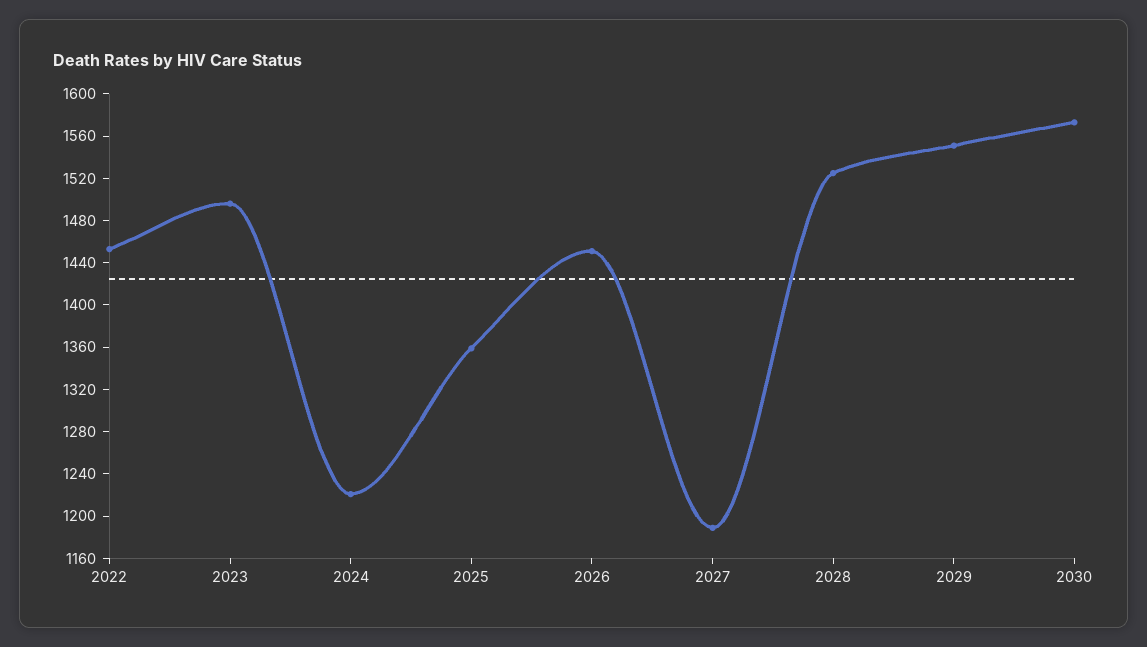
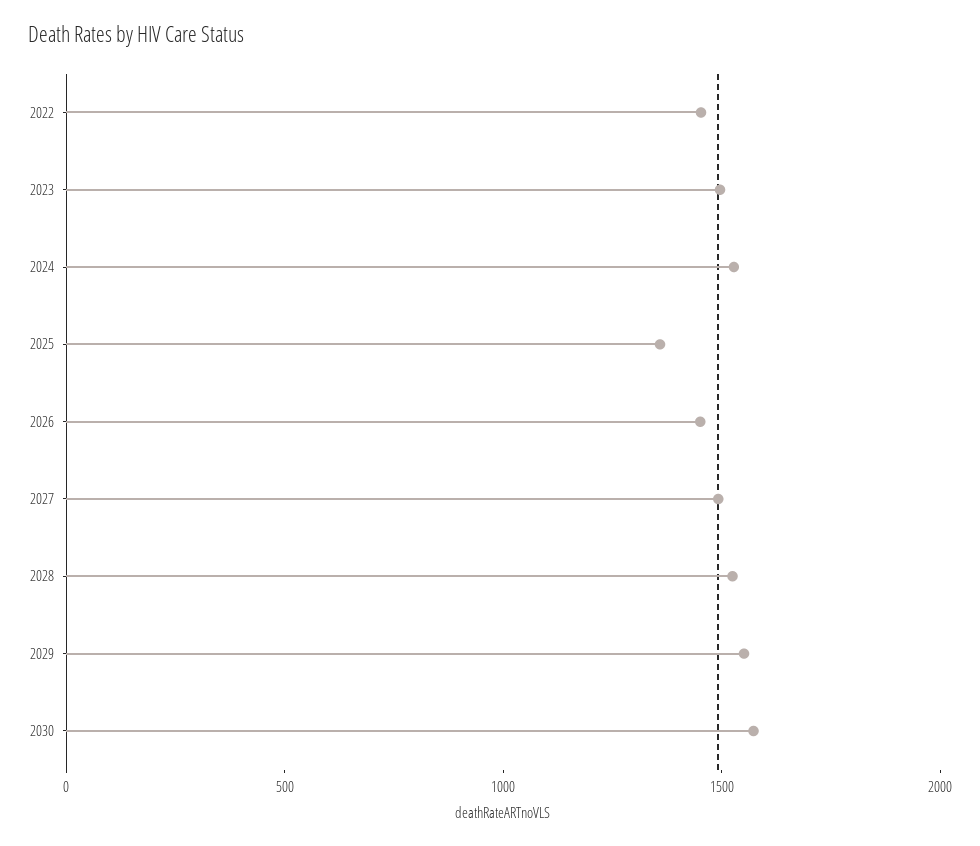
2024: 1220 -> 1500
2027: 1190 -> 1500

